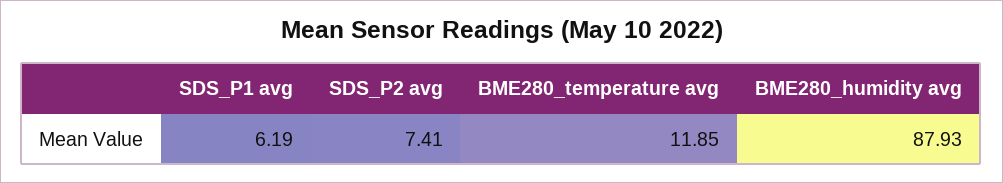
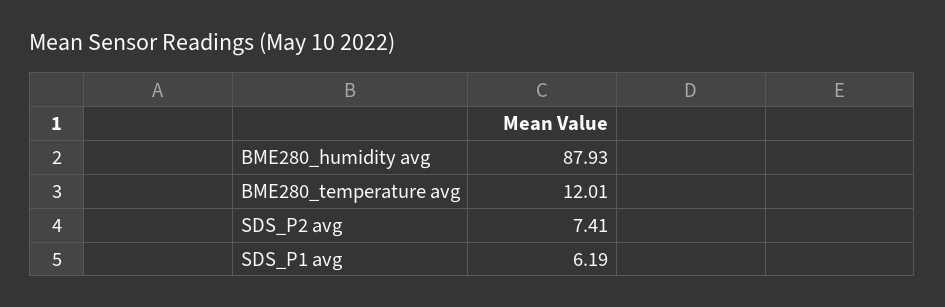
BME280_temperature avg: 11.85 -> 12.01

